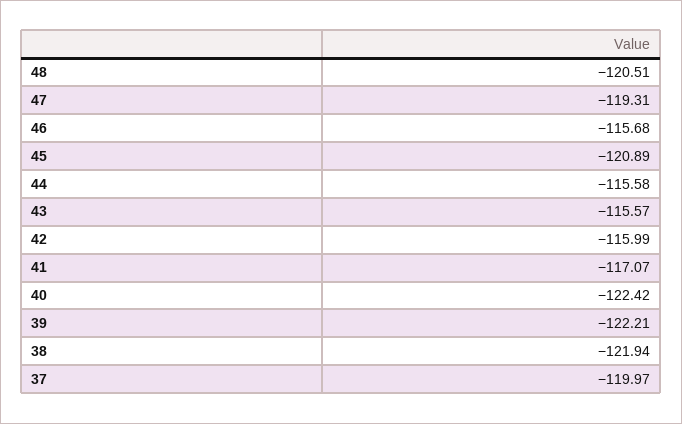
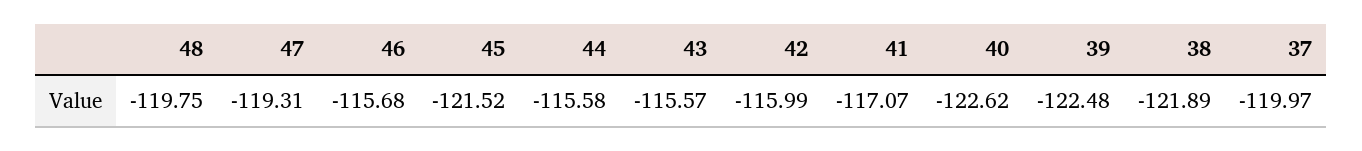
48: -120.51 -> -119.75
45: -120.89 -> -121.52
40: -122.42 -> -122.62
39: -122.21 -> -122.48
38: -121.94 -> -121.89

